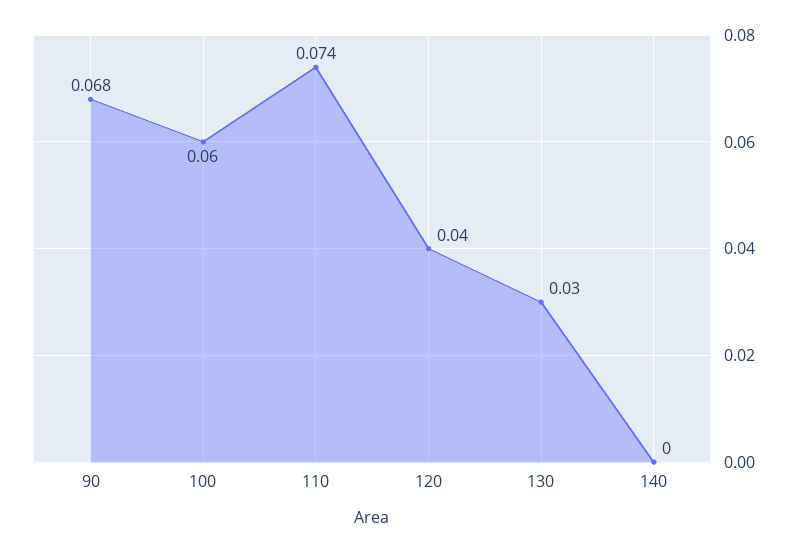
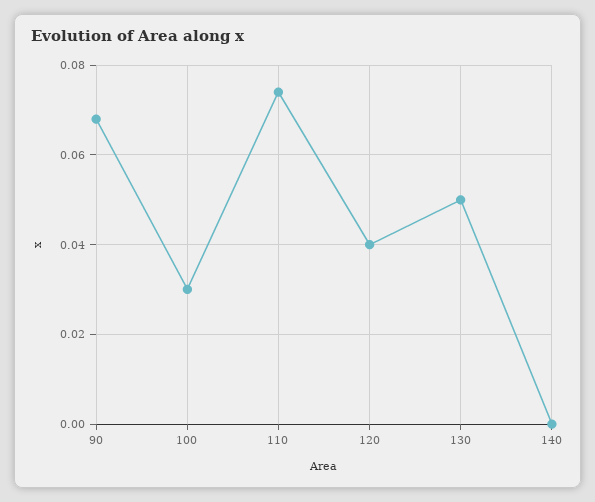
100: 0.06 -> 0.03
130: 0.03 -> 0.05

